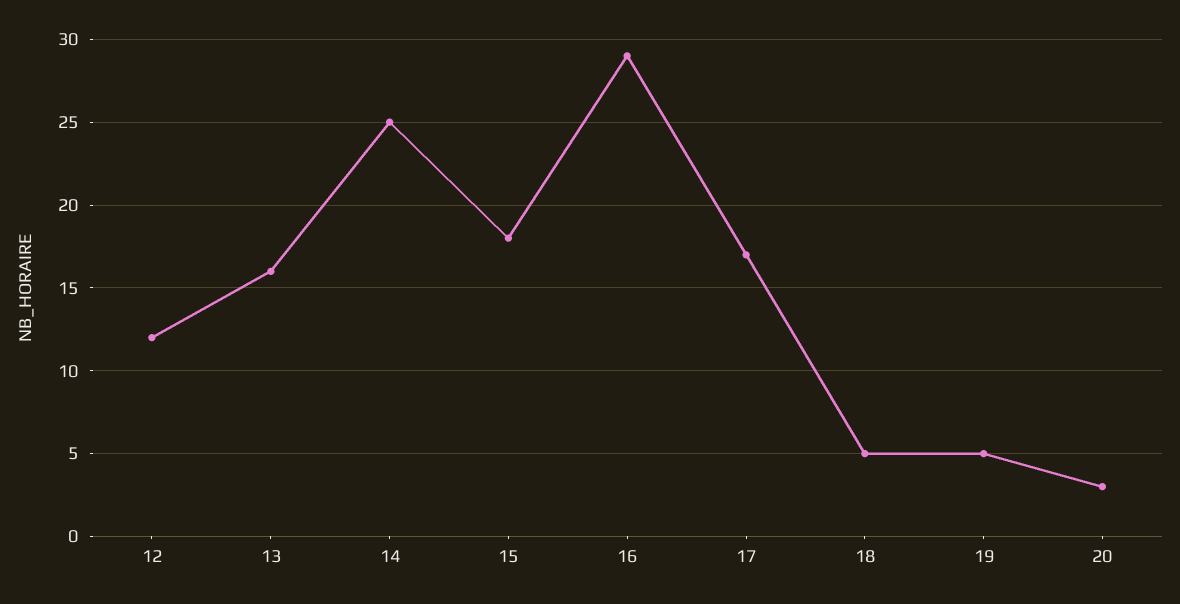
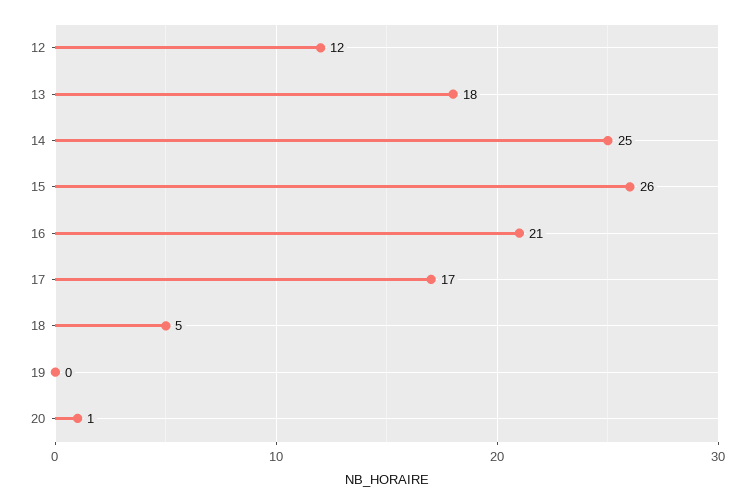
13: 16 -> 18
15: 18 -> 26
16: 29 -> 21
19: 5 -> 0
20: 3 -> 1

